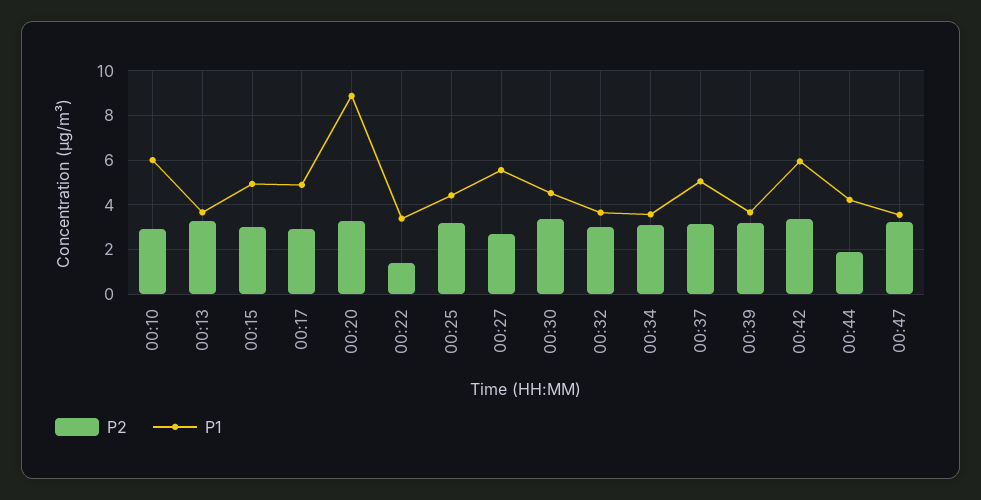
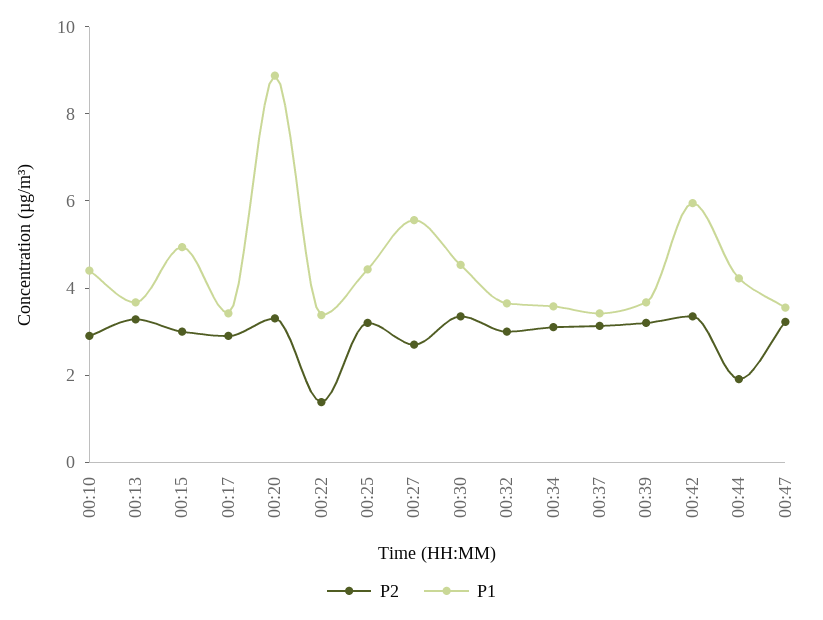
P1, 00:10: 6 -> 4.5
P1, 00:17: 5 -> 3.5
P1, 00:37: 5 -> 3.5

